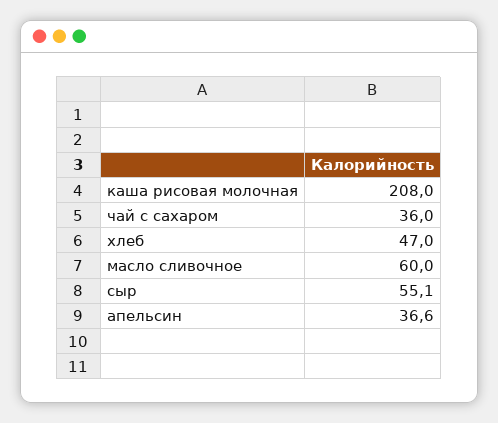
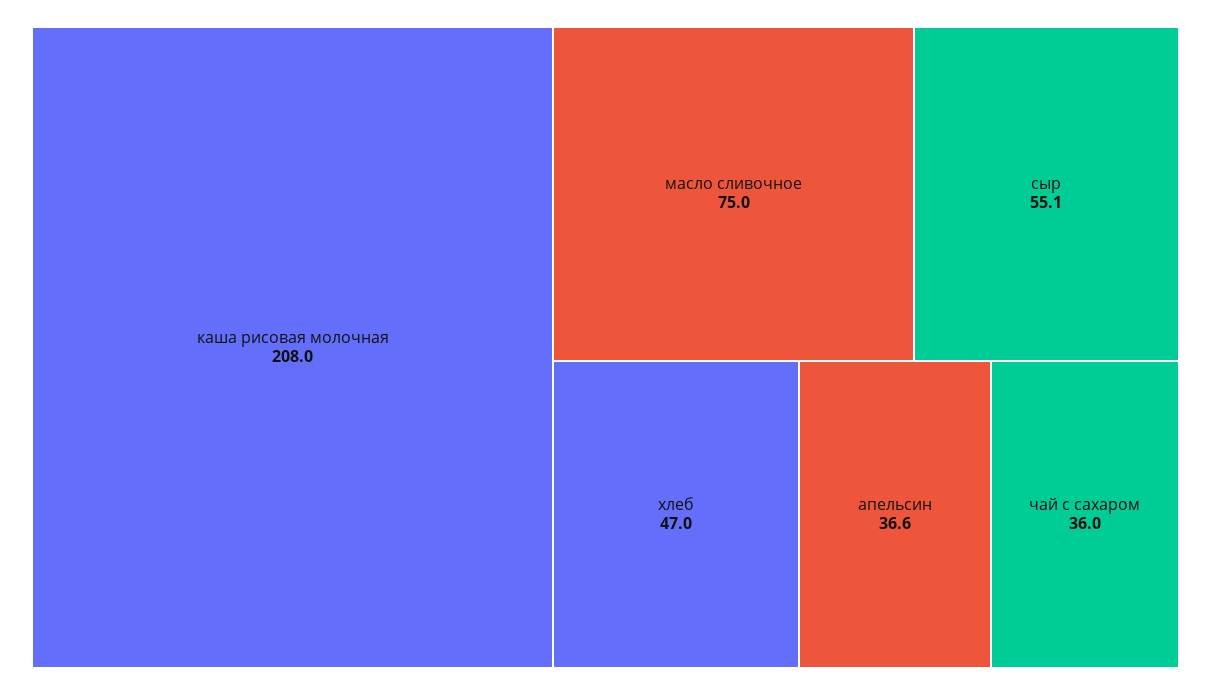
масло сливочное: 60 -> 75

